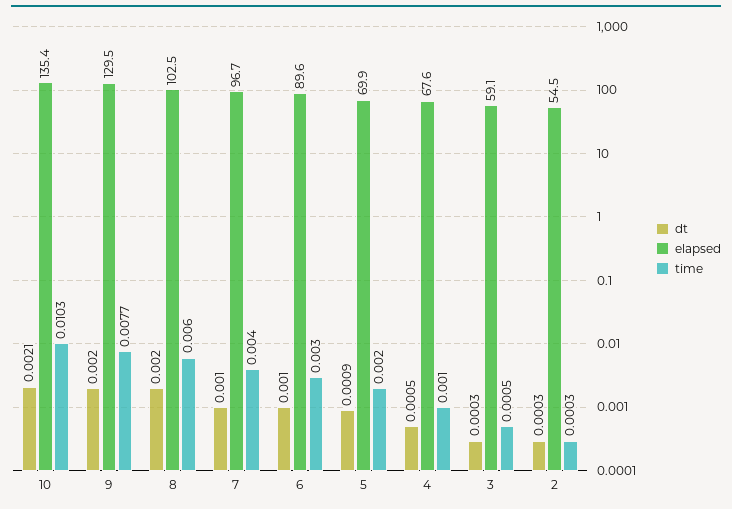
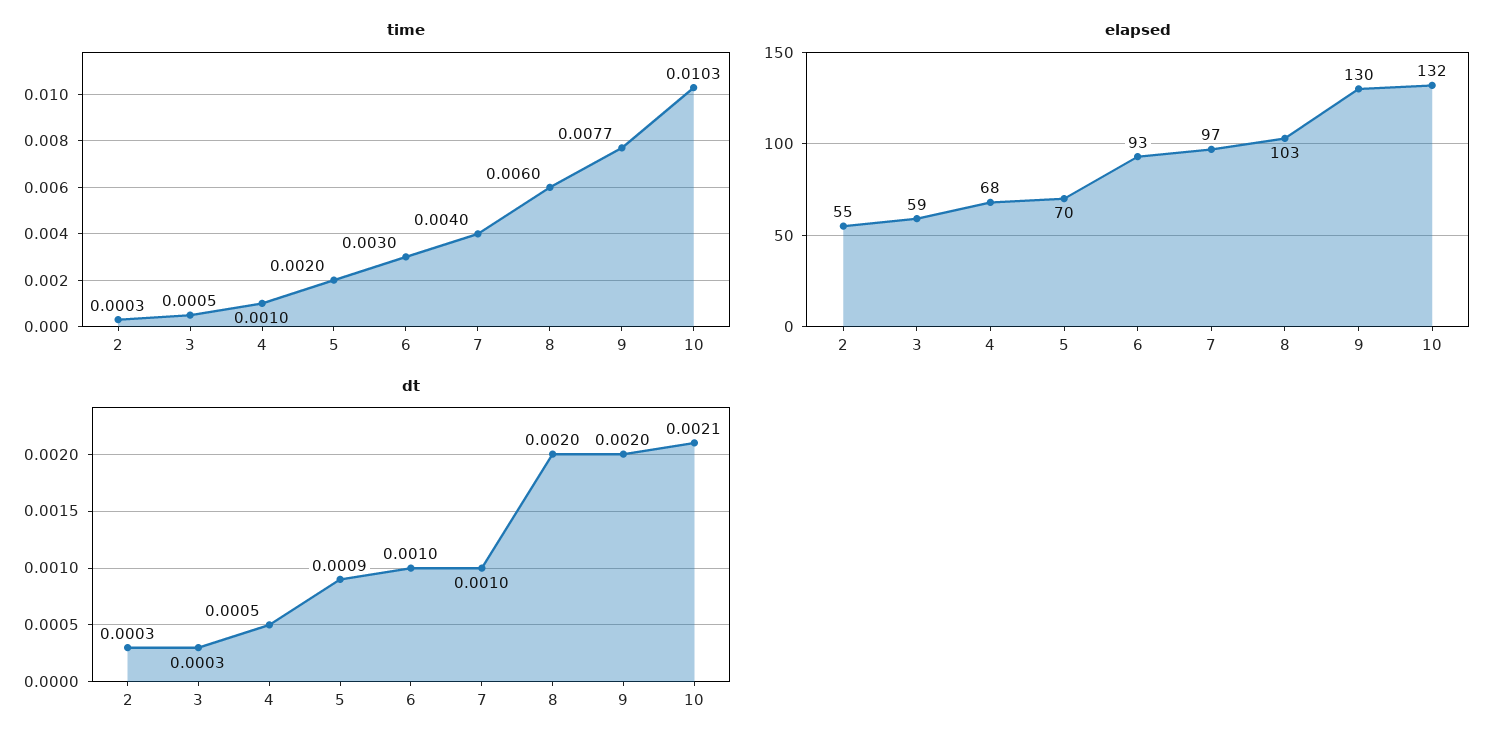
elapsed, 10: 135.4 -> 132
elapsed, 6: 89.6 -> 93

